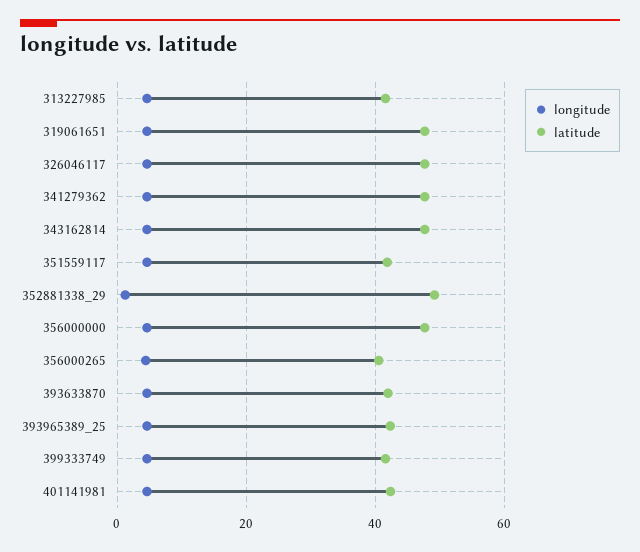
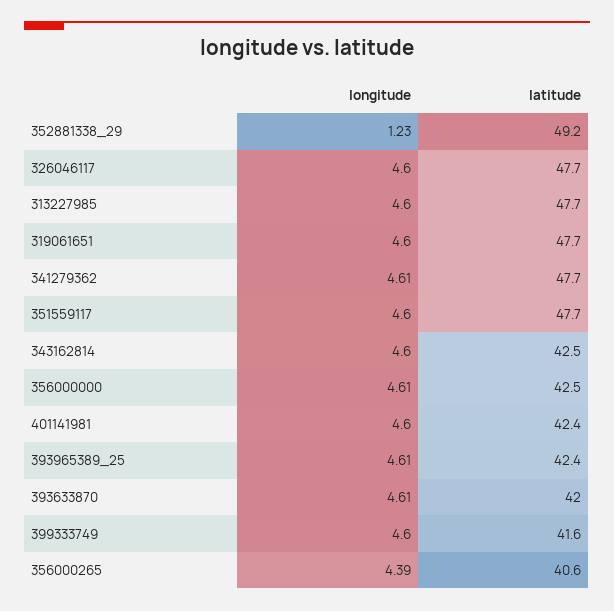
latitude, 313227985: 42 -> 47.7
latitude, 343162814: 48 -> 42.5
latitude, 351559117: 42 -> 47.7
latitude, 356000000: 48 -> 42.5

